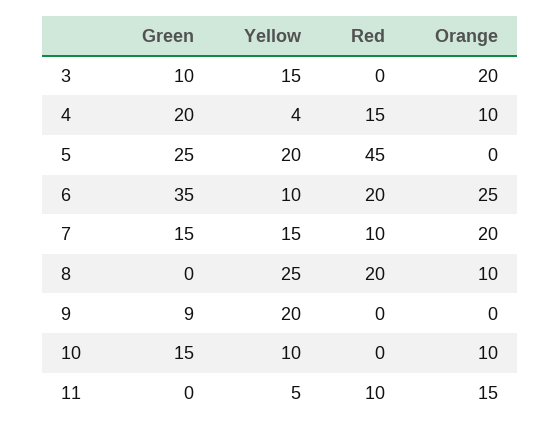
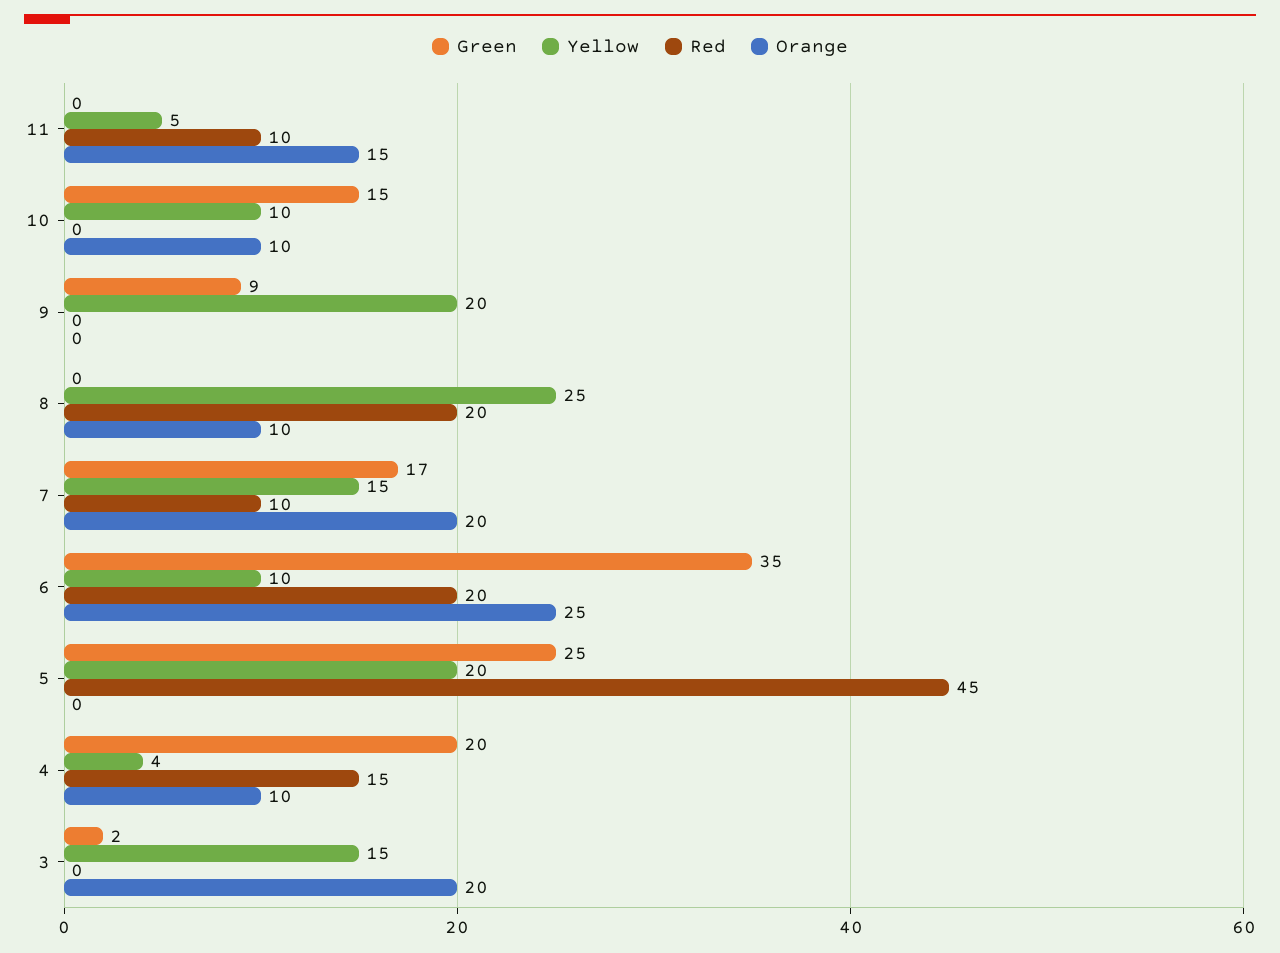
Green, 3: 10 -> 2
Green, 7: 15 -> 17

